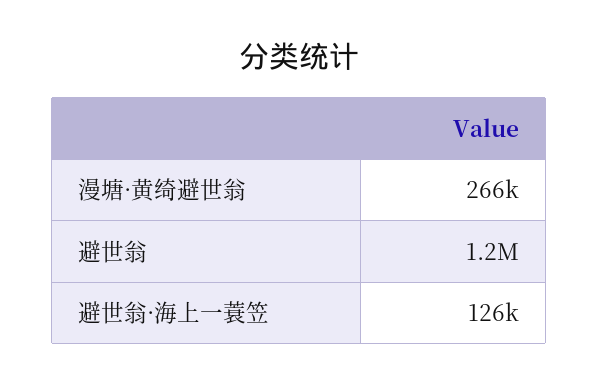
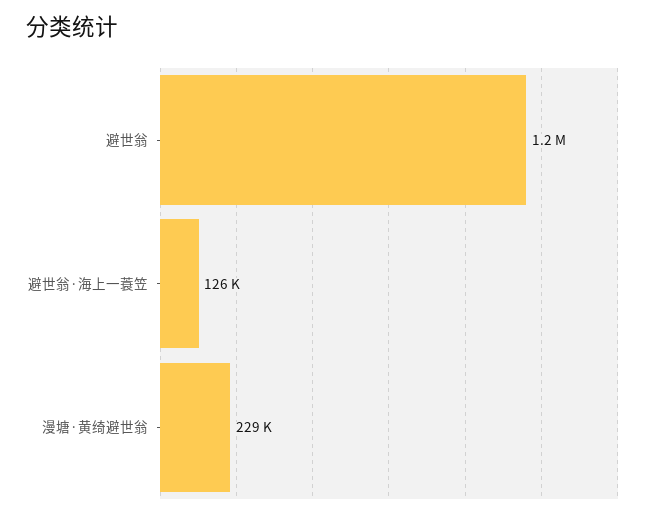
漫塘·黄绮避世翁: 266000 -> 229000

